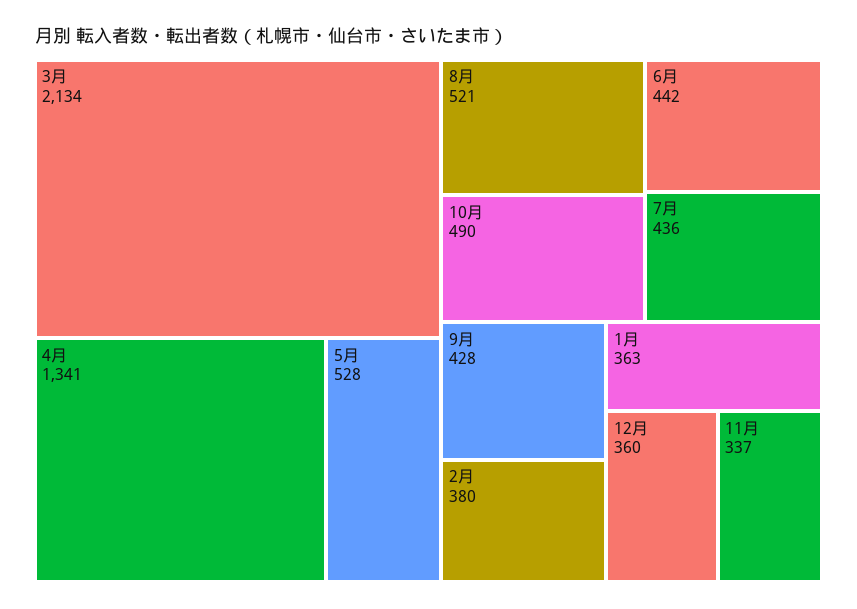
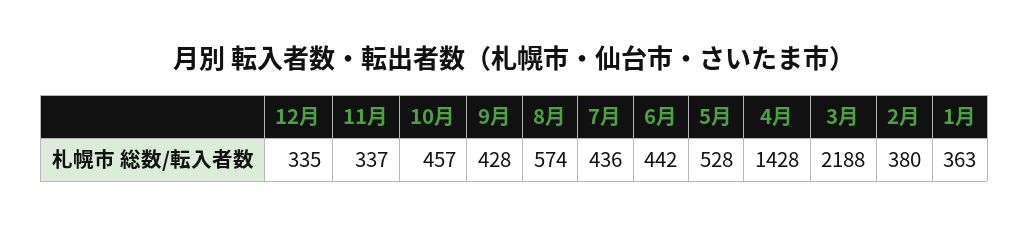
3月: 2134 -> 2188
4月: 1341 -> 1428
8月: 521 -> 574
10月: 490 -> 457
12月: 360 -> 335

